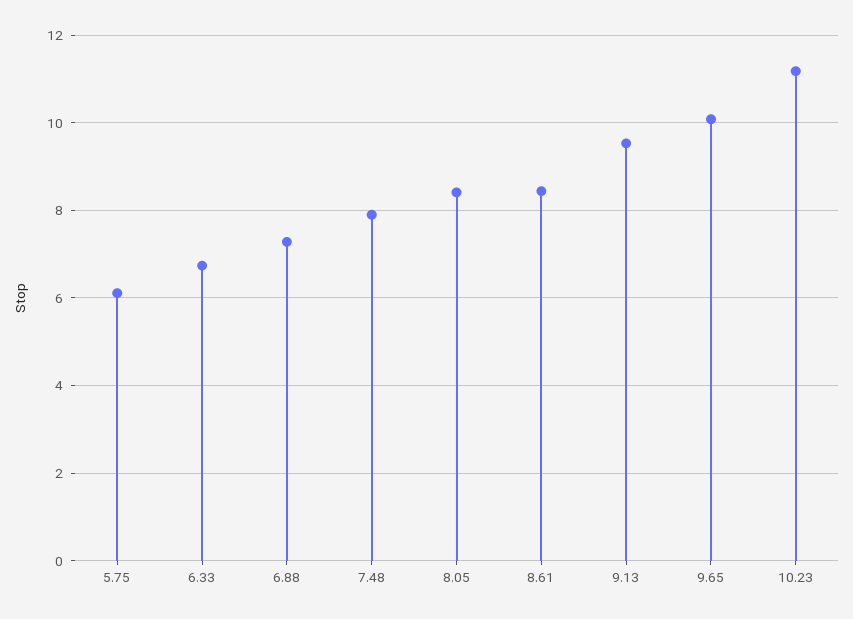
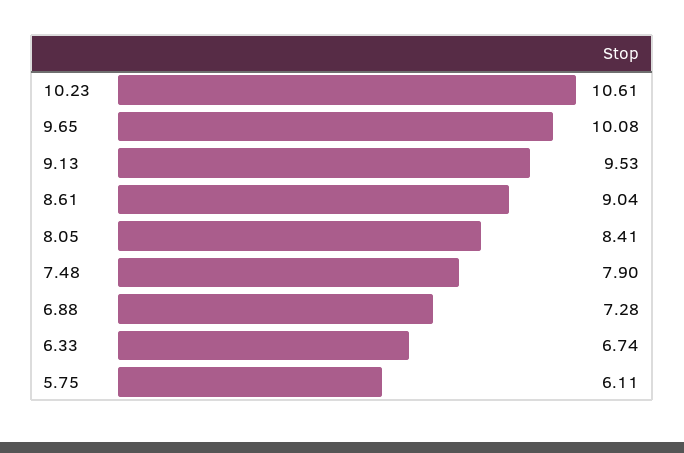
8.61: 8.4 -> 9.04
10.23: 11.2 -> 10.61

